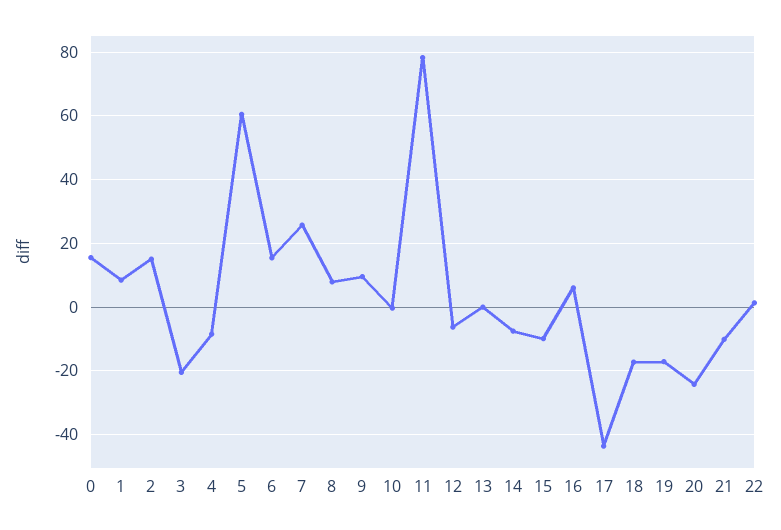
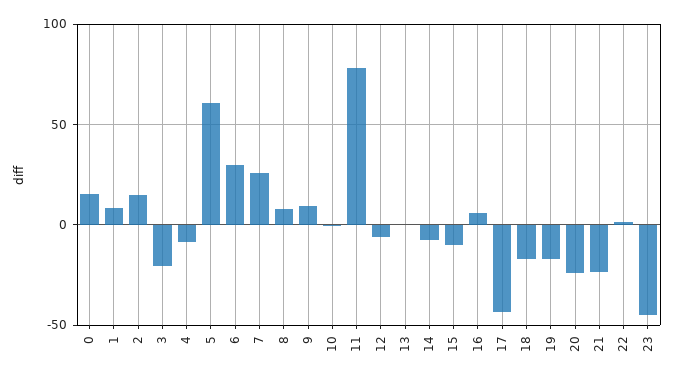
6: 16 -> 30
21: -10 -> -25
23: none -> -45

